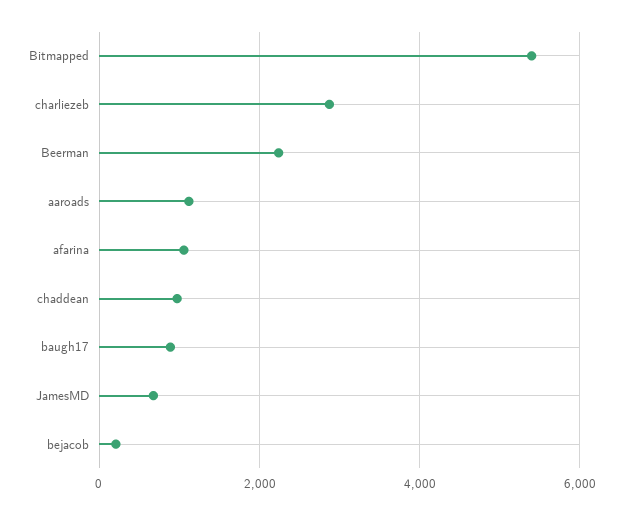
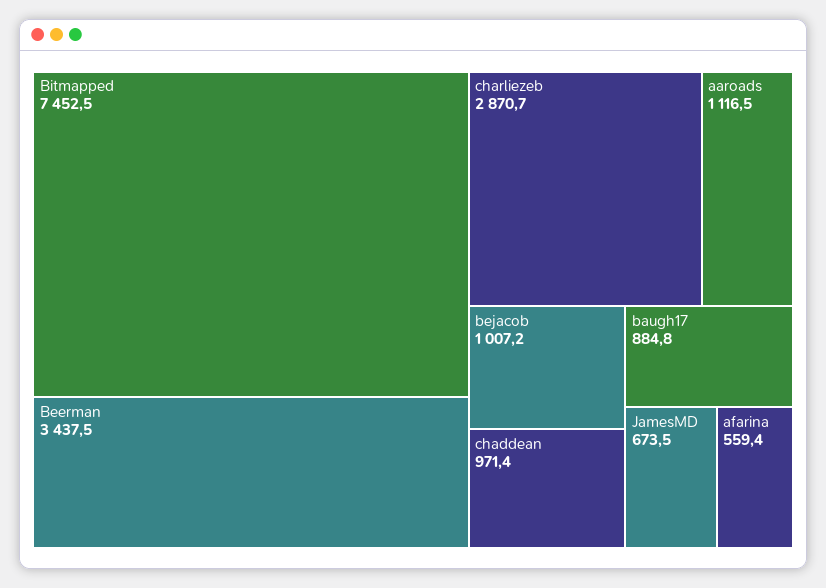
Bitmapped: 5400 -> 7452.5
Beerman: 2200 -> 3437.5
afarina: 1000 -> 559.4
bejacob: 200 -> 1007.2

